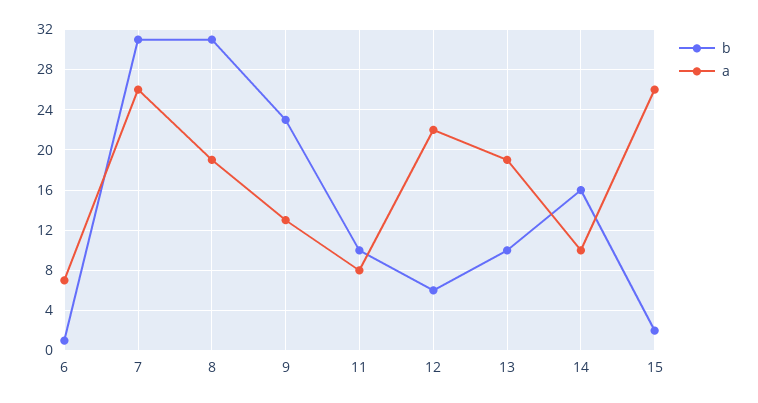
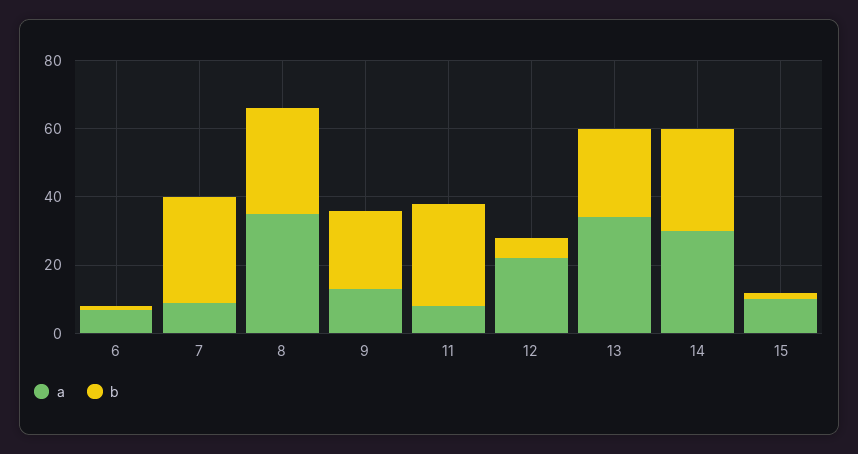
a, 7: 26 -> 10
a, 8: 19 -> 35
b, 11: 10 -> 30
b, 13: 10 -> 25
a, 13: 19 -> 35
b, 14: 16 -> 30
a, 14: 10 -> 30
a, 15: 26 -> 10

